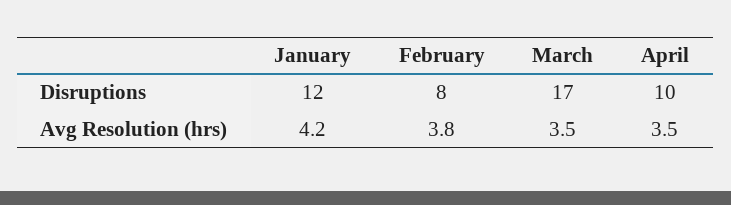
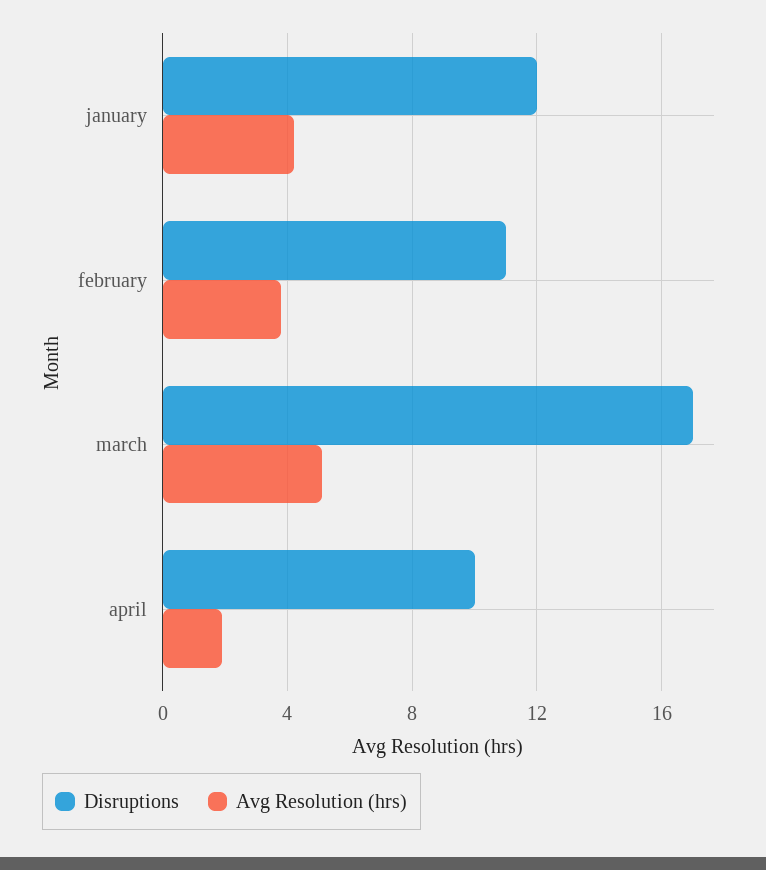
Disruptions, February: 8 -> 11
Avg Resolution (hrs), March: 3.5 -> 5
Avg Resolution (hrs), April: 3.5 -> 2

